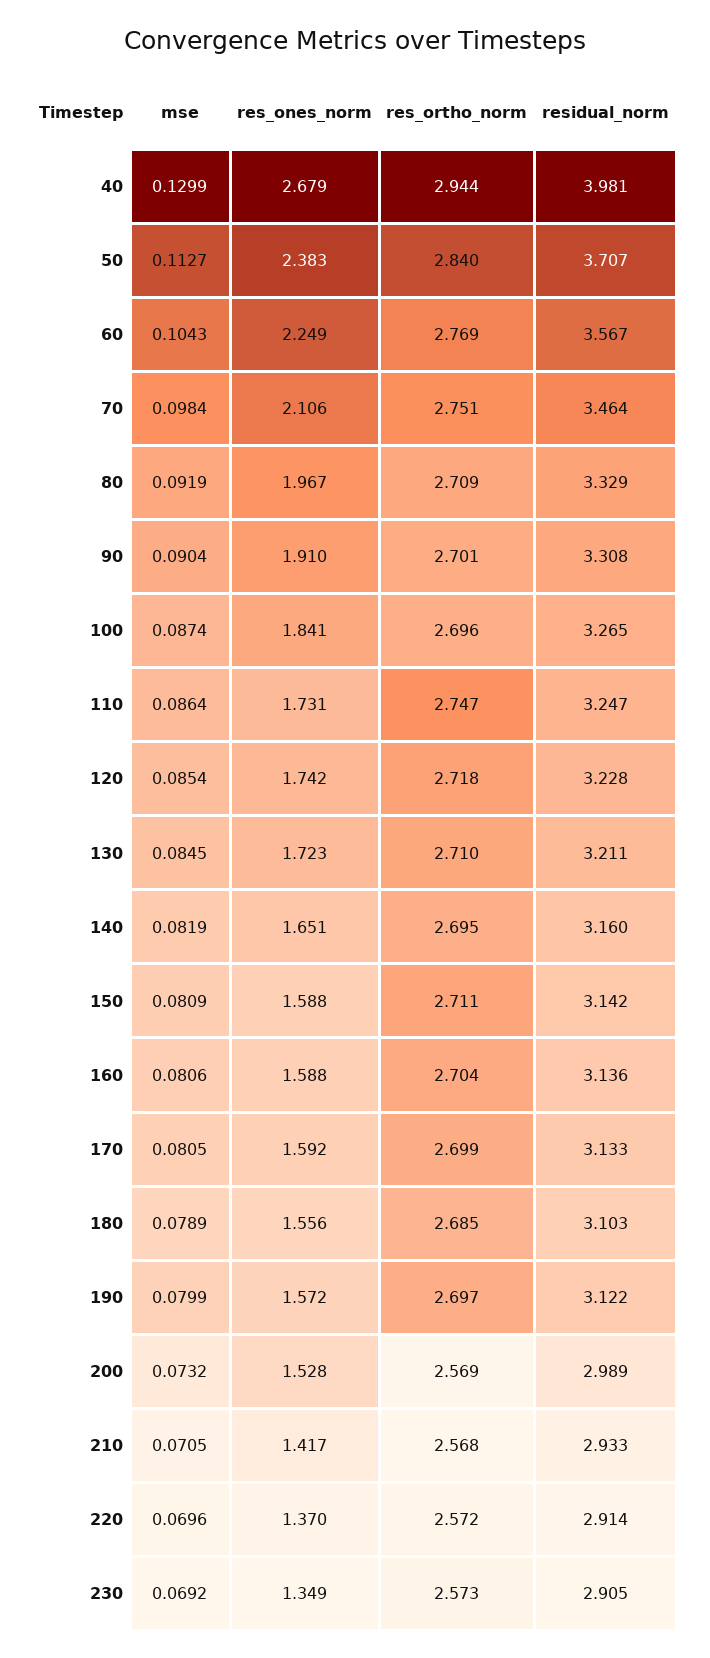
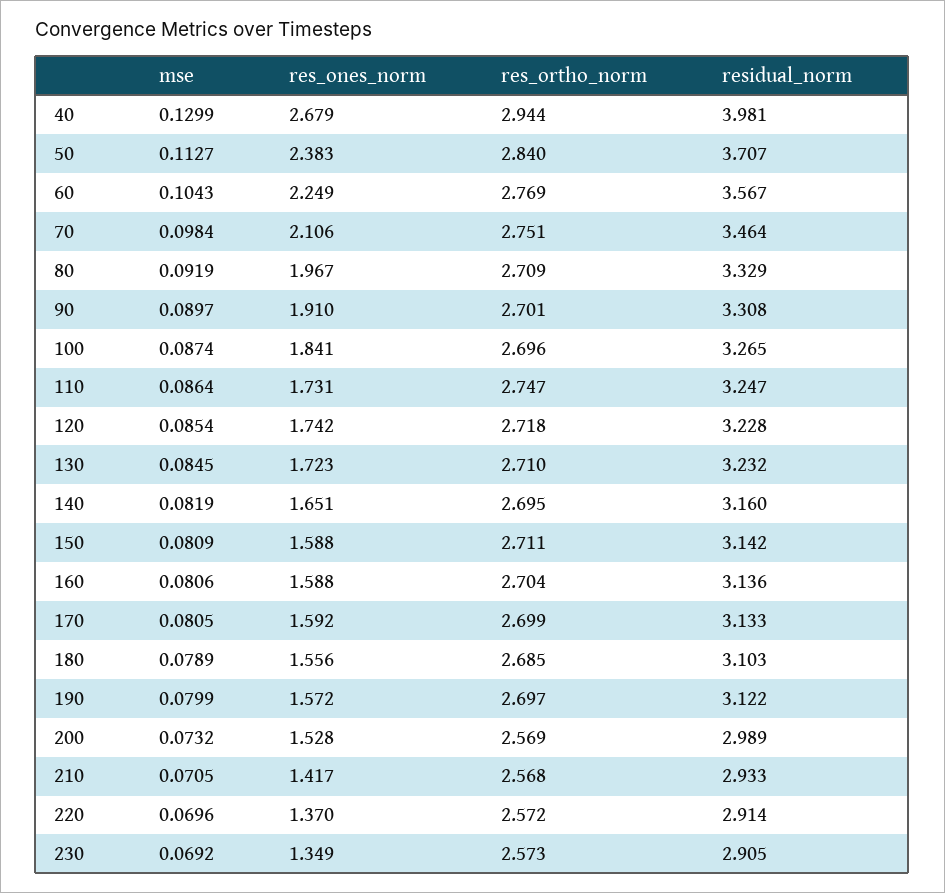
mse, 90: 0.0904 -> 0.0897
residual_norm, 130: 3.211 -> 3.232

